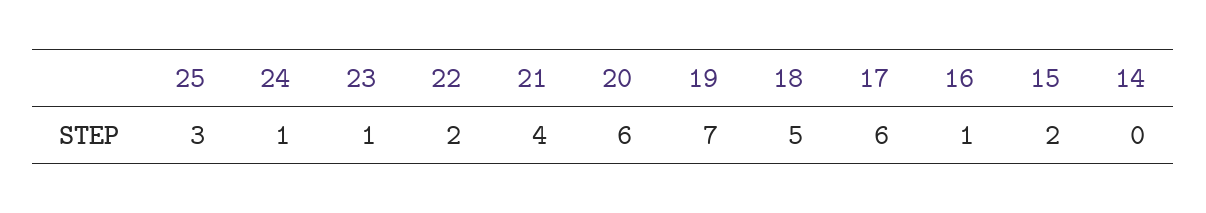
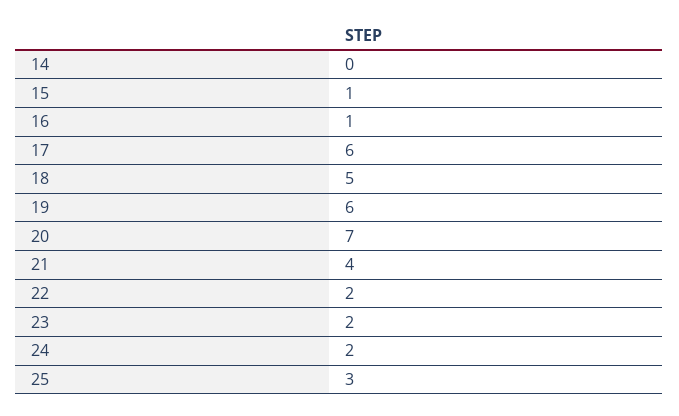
24: 1 -> 2
23: 1 -> 2
20: 6 -> 7
19: 7 -> 6
15: 2 -> 1

